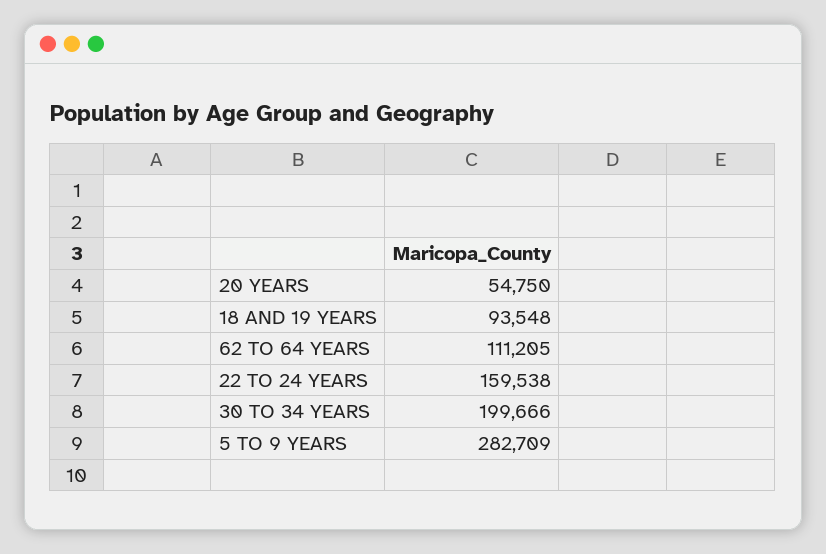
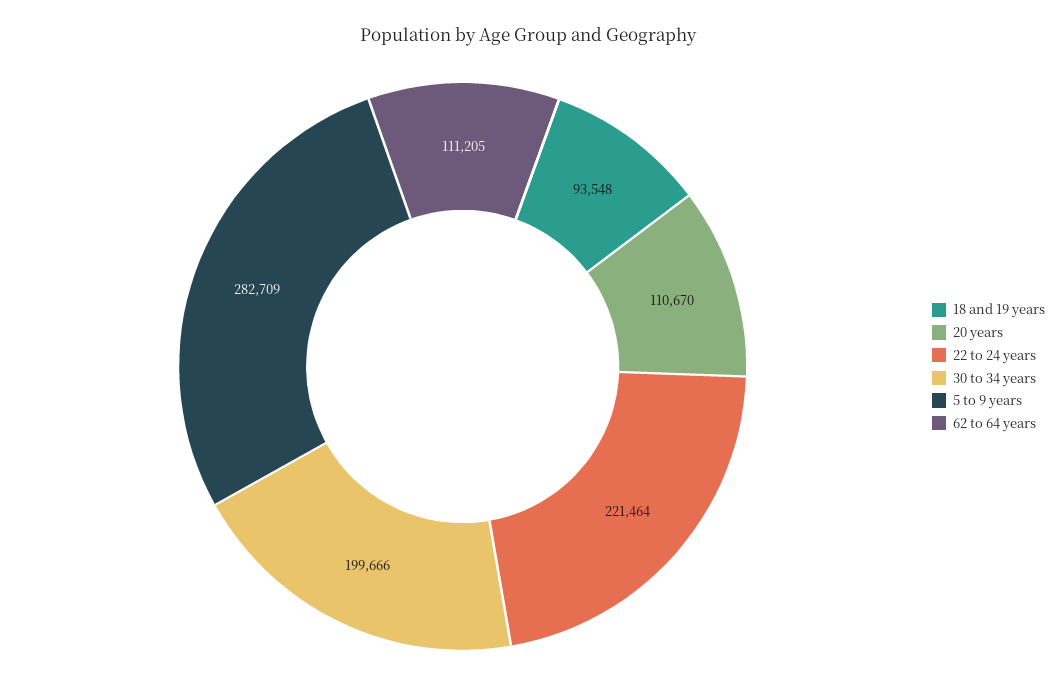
20 YEARS: 54750 -> 110670
22 TO 24 YEARS: 159538 -> 221464

